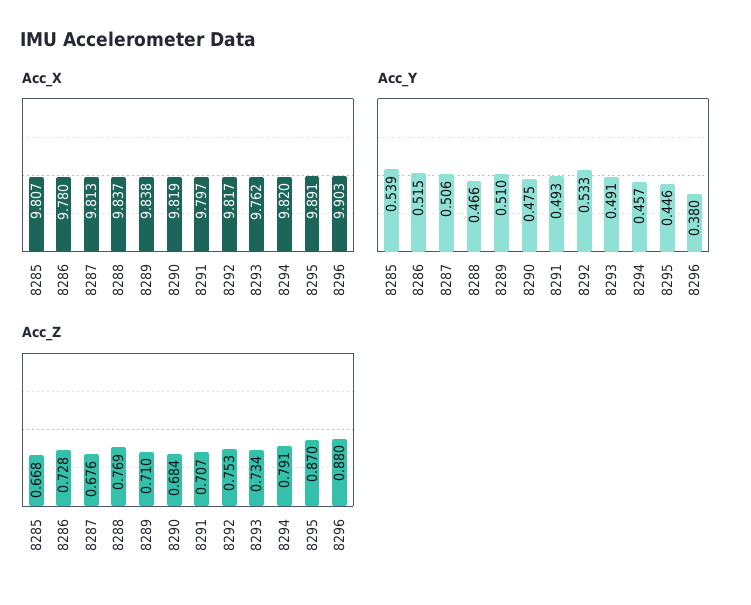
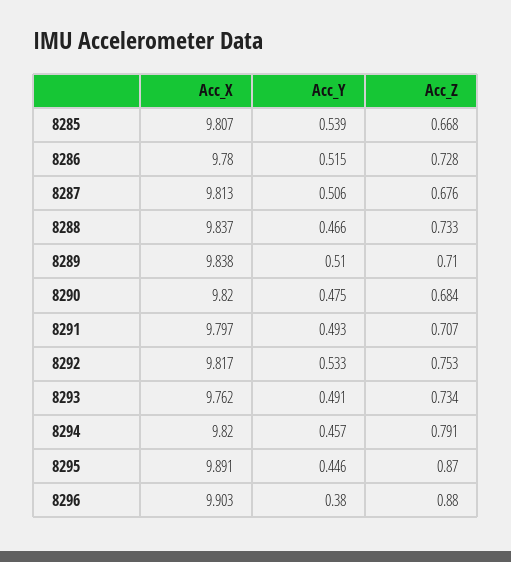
Acc_X, 8290: 9.819 -> 9.82
Acc_Z, 8288: 0.769 -> 0.733

